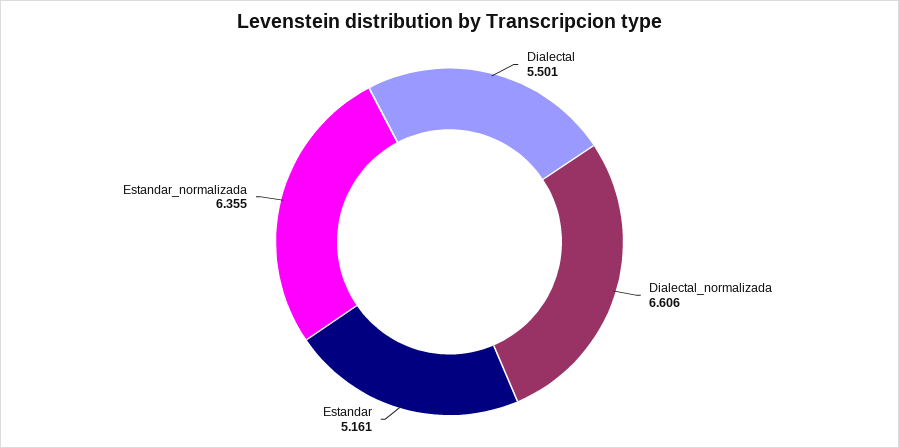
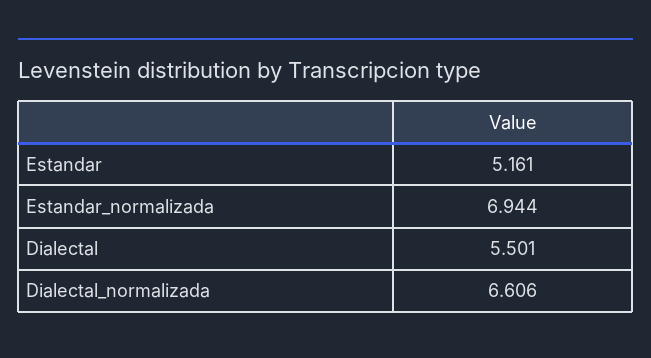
Estandar_normalizada: 6.355 -> 6.944

